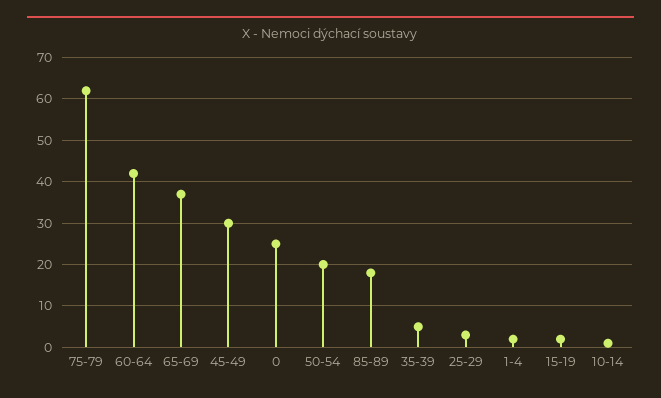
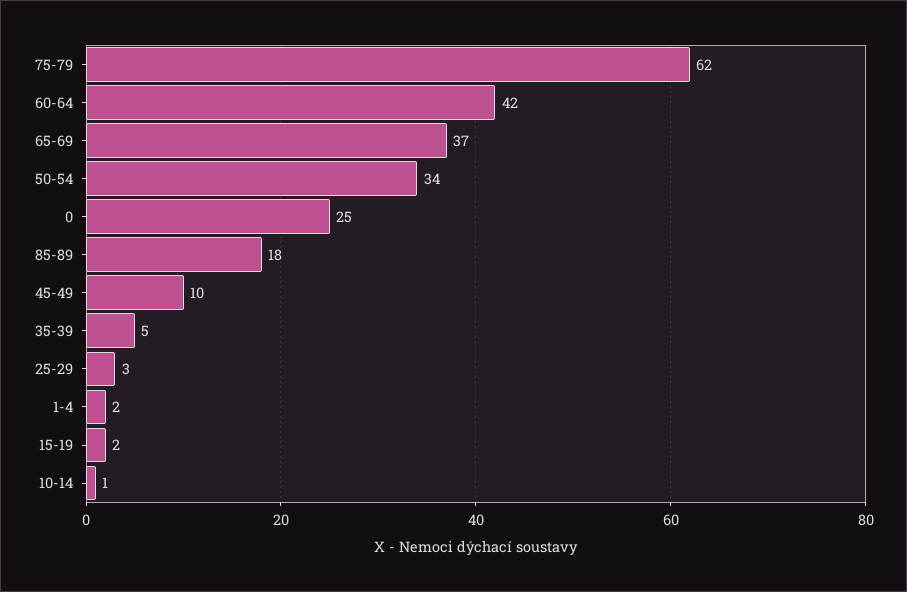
45-49: 30 -> 10
50-54: 20 -> 34

